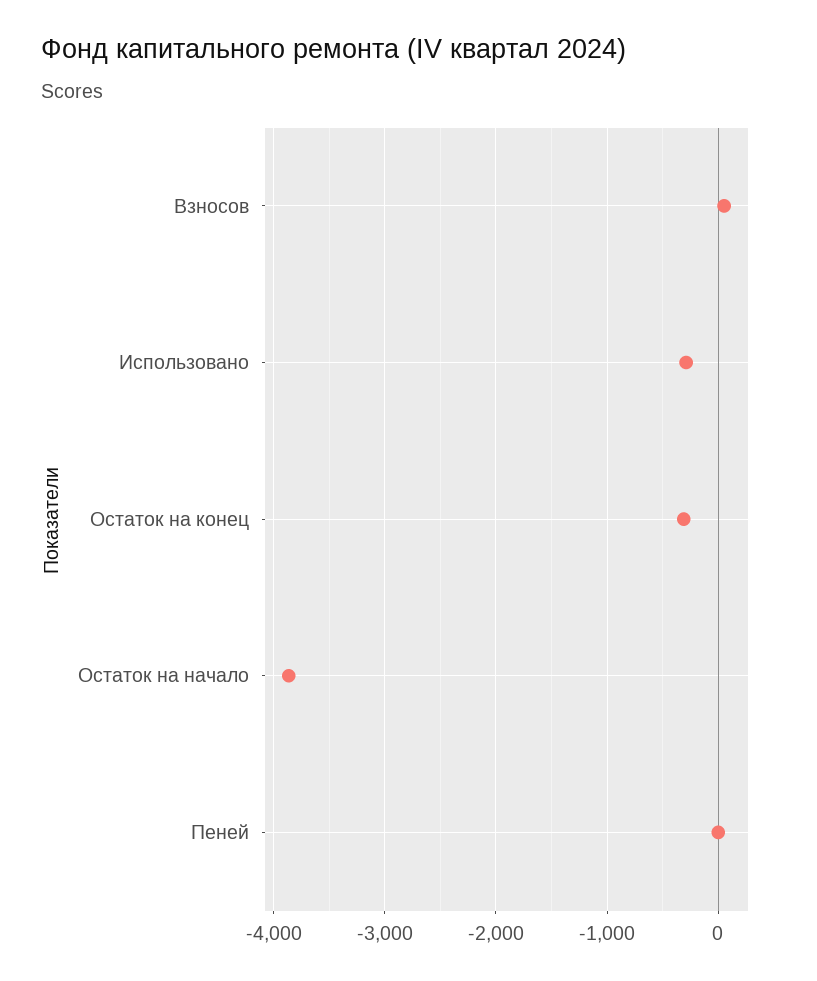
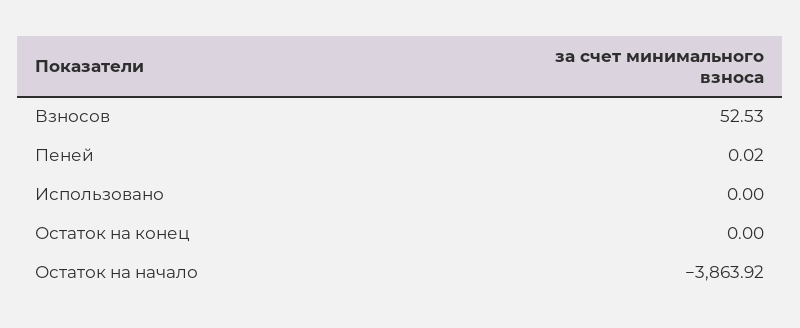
Использовано: -300 -> 0
Остаток на конец: -300 -> 0

